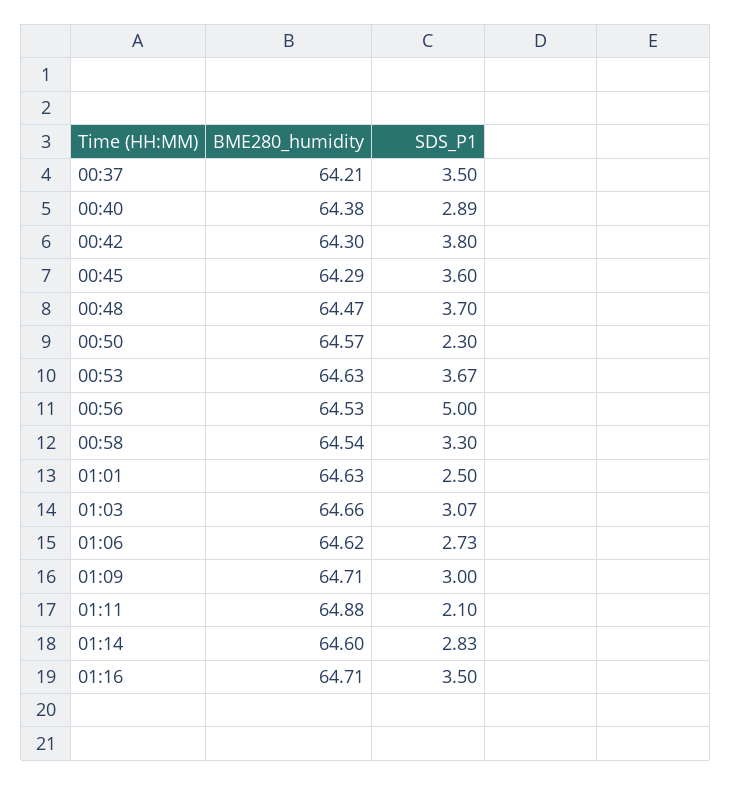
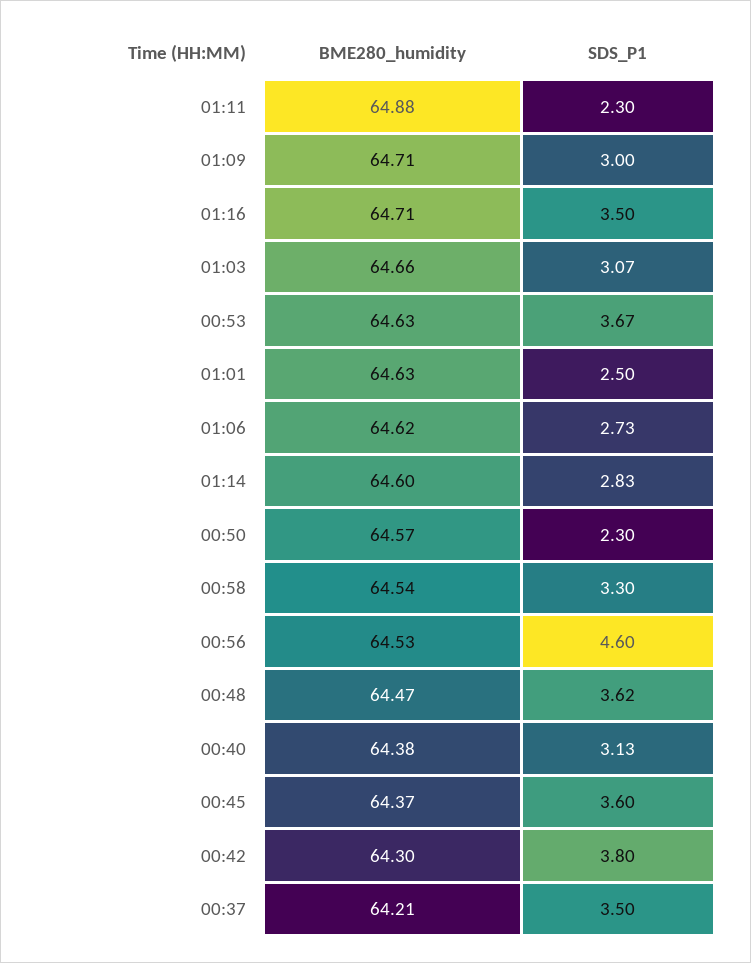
SDS_P1, 00:40: 2.89 -> 3.13
BME280_humidity, 00:45: 64.29 -> 64.37
SDS_P1, 00:48: 3.7 -> 3.62
SDS_P1, 00:56: 5 -> 4.6
SDS_P1, 01:11: 2.1 -> 2.3

